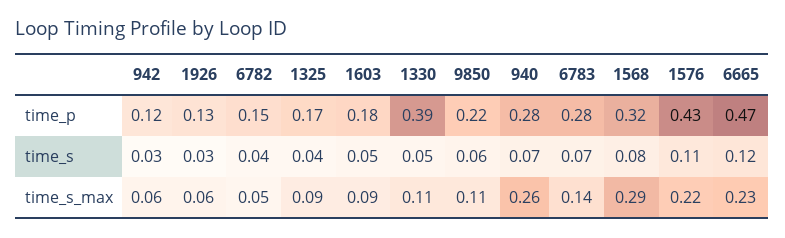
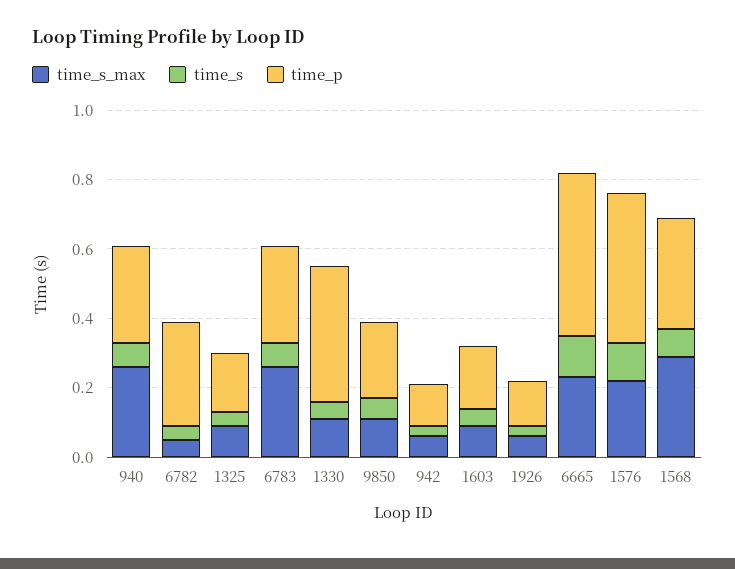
time_p, 6782: 0.15 -> 0.3
time_s_max, 6783: 0.14 -> 0.25

